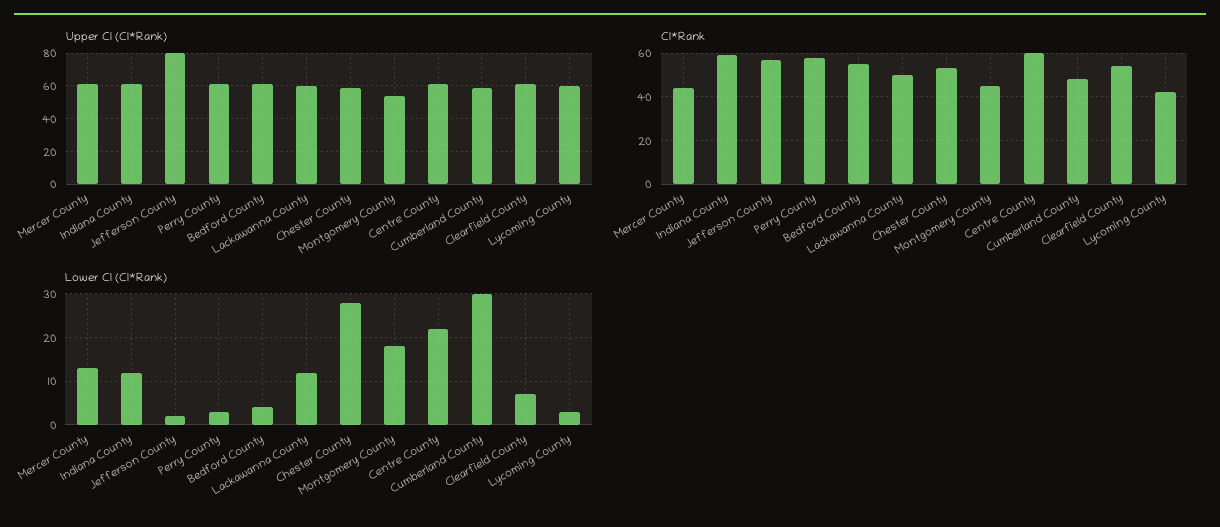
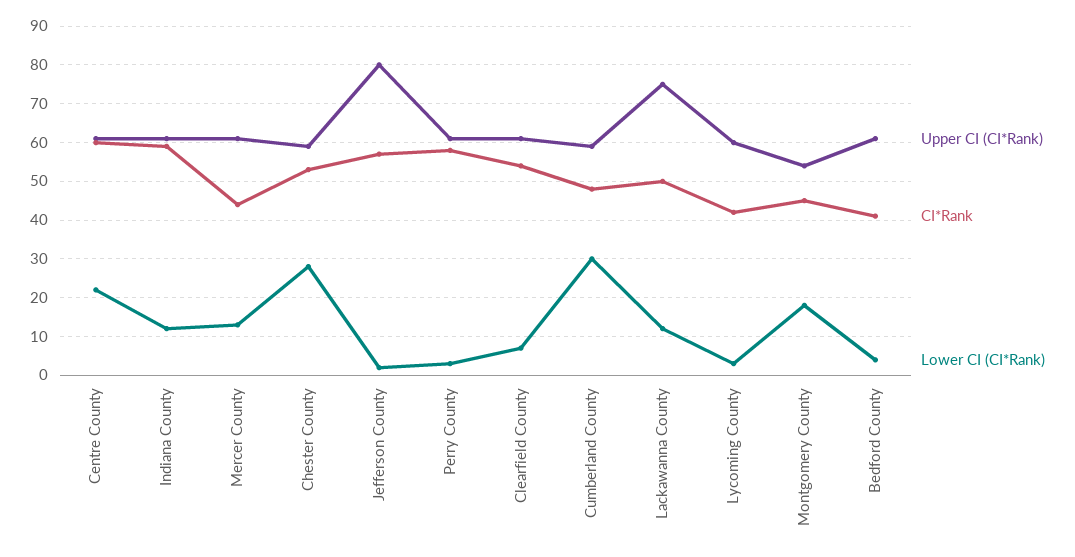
Upper CI (CI*Rank), Lackawanna County: 60 -> 75
CI*Rank, Bedford County: 55 -> 40

